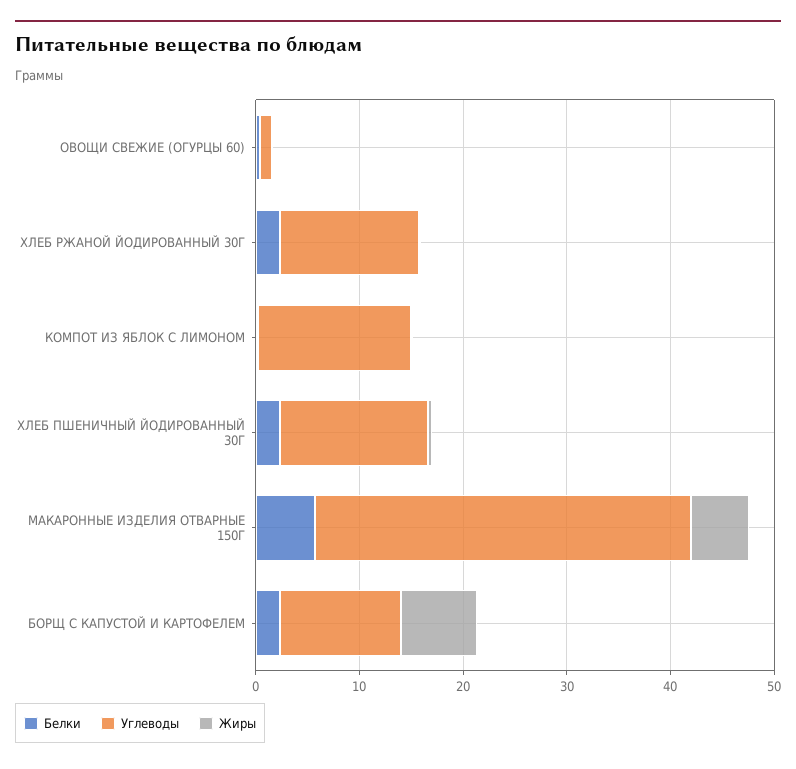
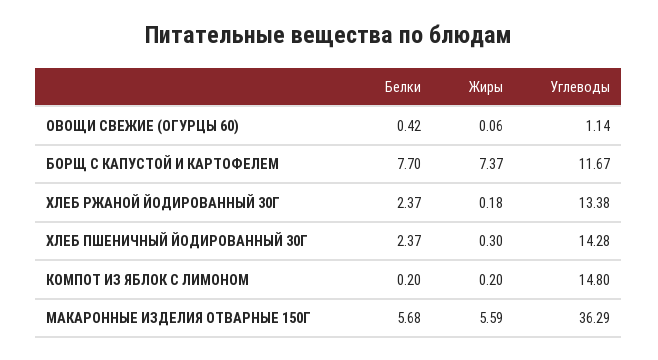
Белки, БОРЩ С КАПУСТОЙ И КАРТОФЕЛЕМ: 2 -> 7.7

